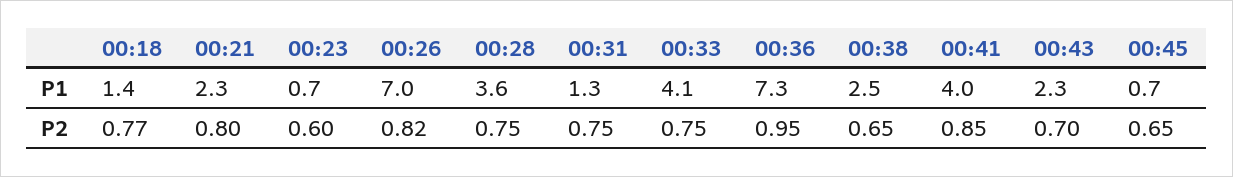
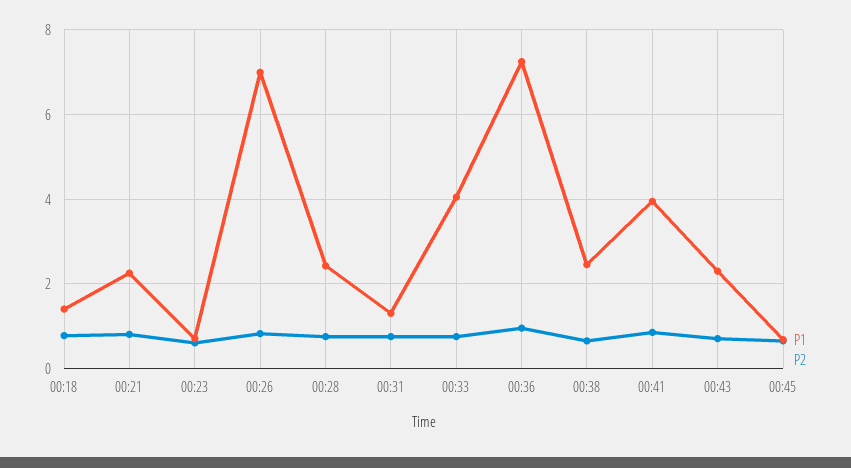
P1, 00:28: 3.6 -> 2.4

